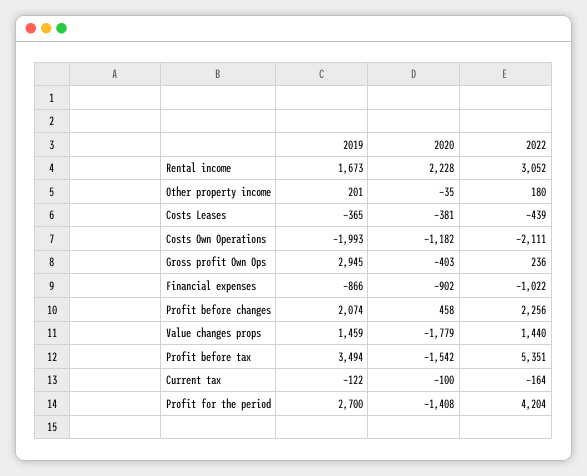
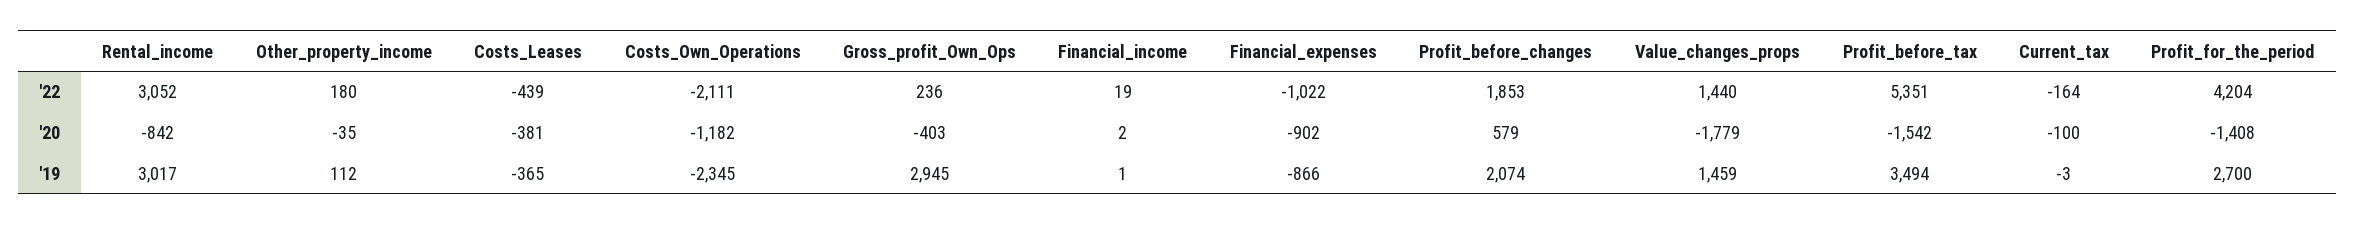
2019, Rental income: 1673 -> 3017
2020, Rental income: 2228 -> -842
2019, Other property income: 201 -> 112
2019, Costs Own Operations: -1993 -> -2345
2020, Profit before changes: 458 -> 579
2022, Profit before changes: 2256 -> 1853
2019, Current tax: -122 -> -3
2022, Financial_income: none -> 19
2020, Financial_income: none -> 2
2019, Financial_income: none -> 1

